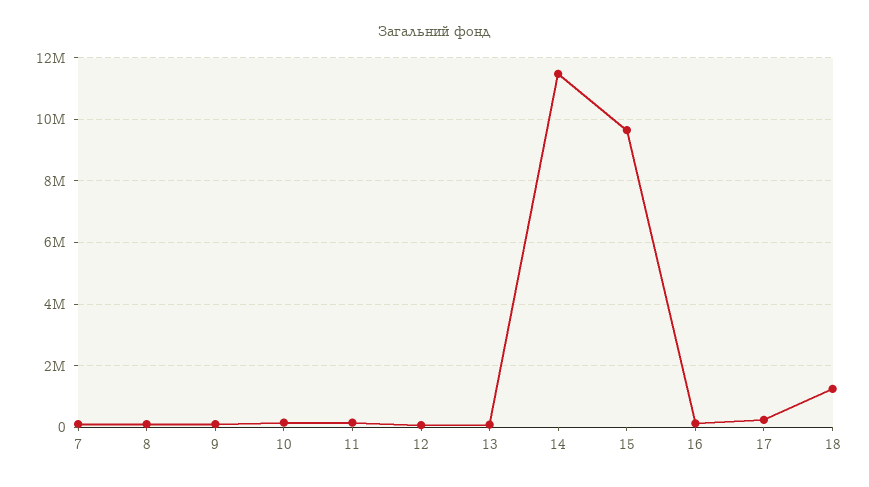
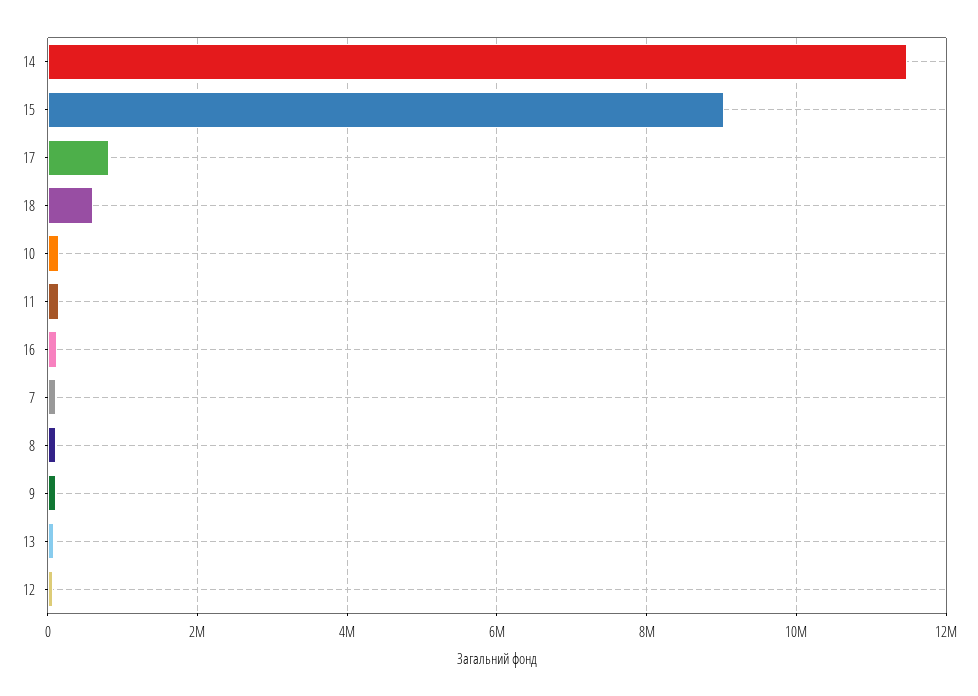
15: 9600000 -> 9000000
17: 200000 -> 800000
18: 1200000 -> 600000

